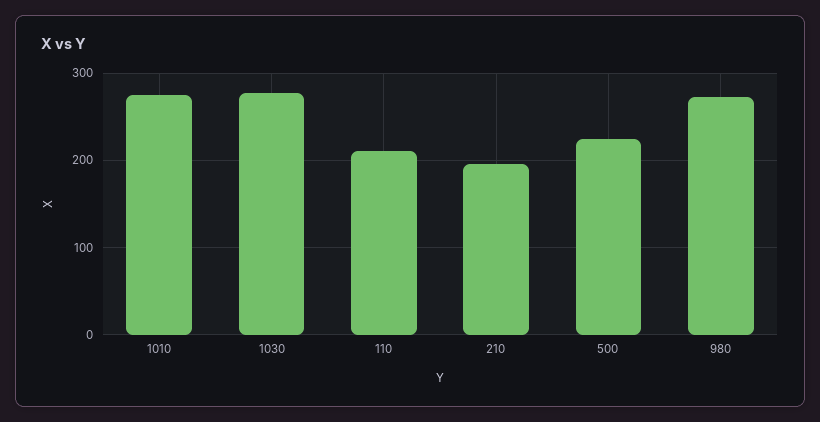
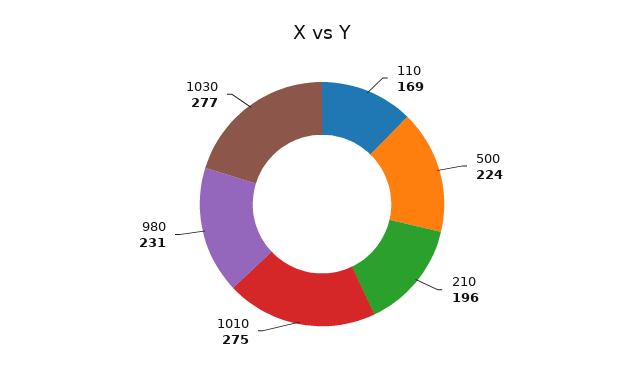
110: 210 -> 169
980: 270 -> 231

